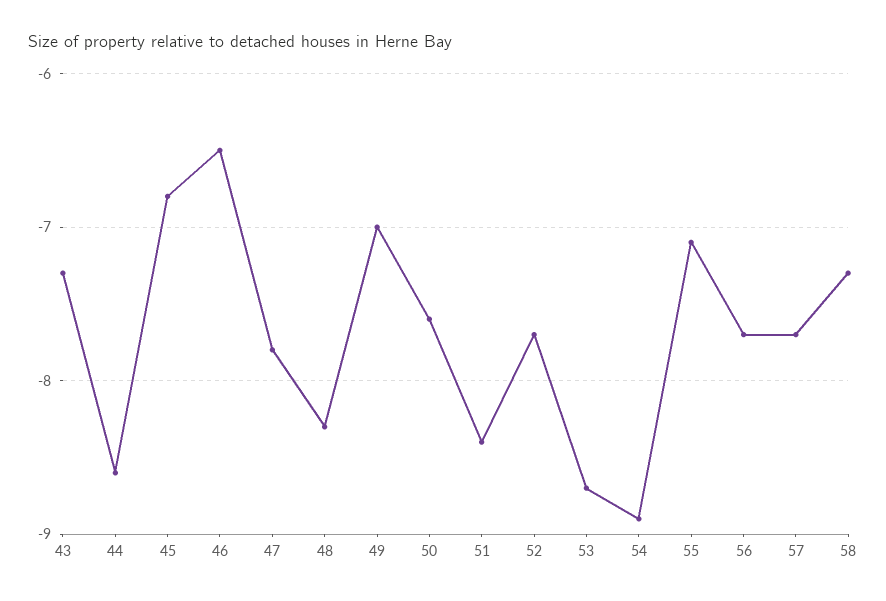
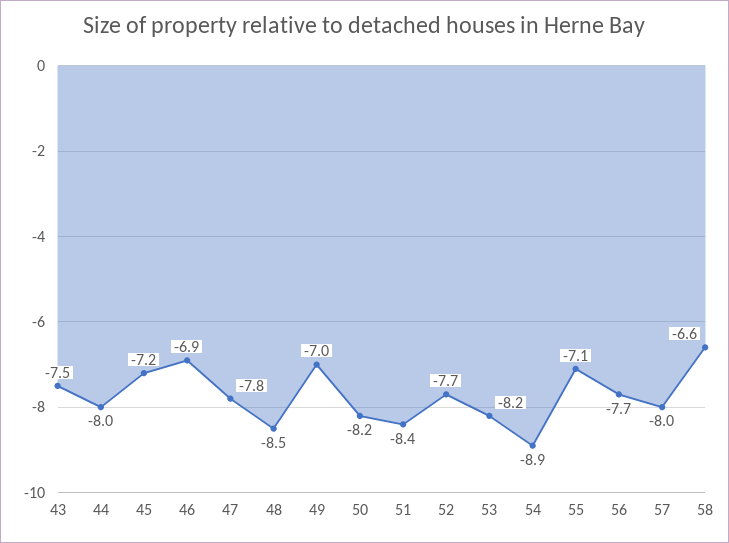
43: -7.3 -> -7.5
44: -8.6 -> -8
45: -6.8 -> -7.2
46: -6.5 -> -6.9
48: -8.3 -> -8.5
50: -7.6 -> -8.2
53: -8.7 -> -8.2
57: -7.7 -> -8
58: -7.3 -> -6.6

